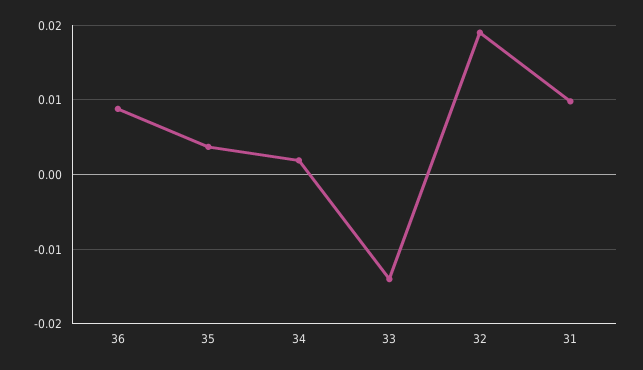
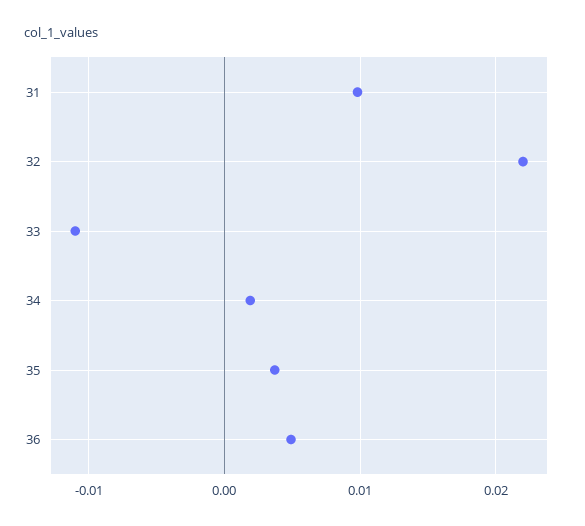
36: 0.009 -> 0.005
33: -0.014 -> -0.011
32: 0.019 -> 0.022

